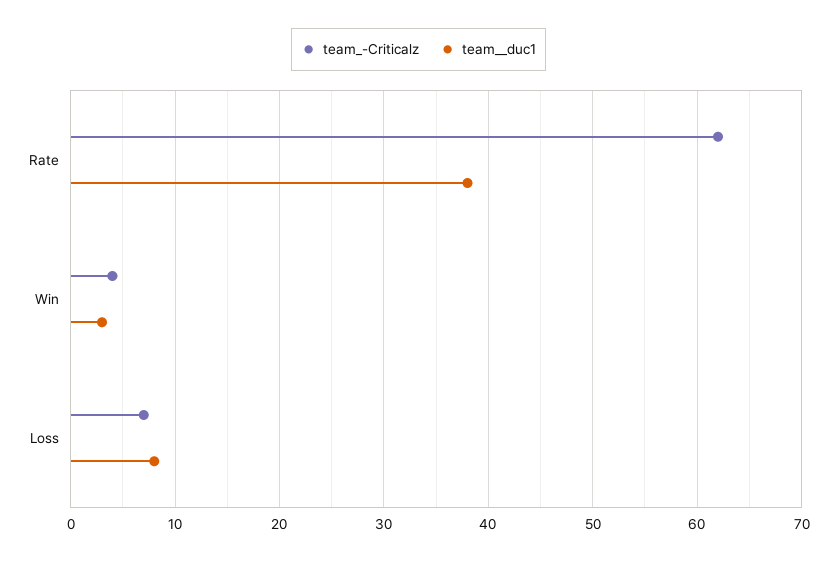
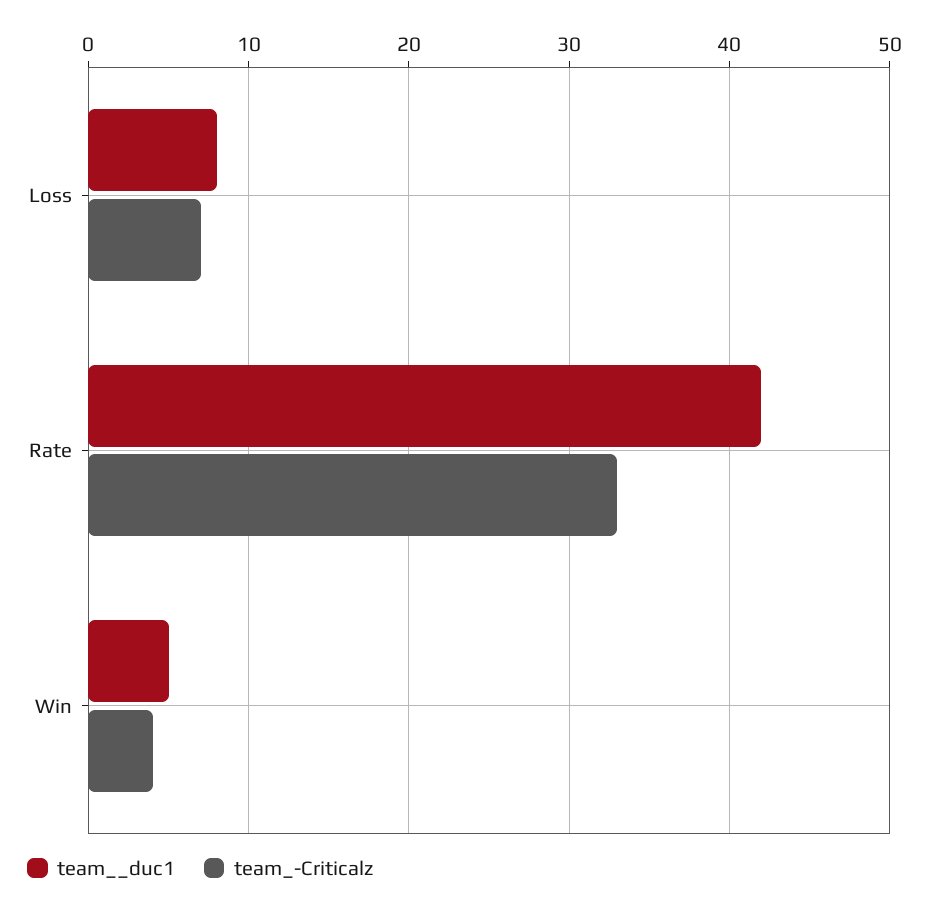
team_-Criticalz, Rate: 62 -> 33
team__duc1, Rate: 38 -> 42
team__duc1, Win: 3 -> 5

